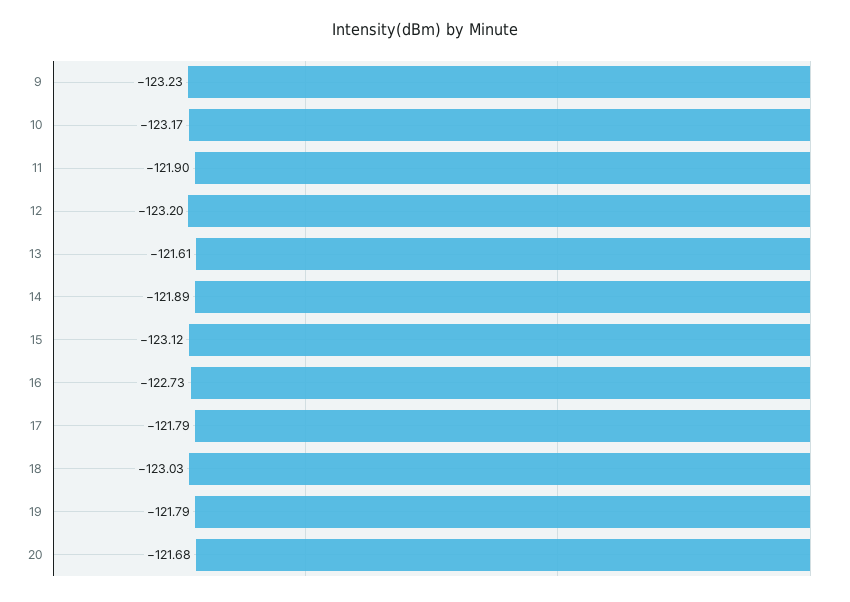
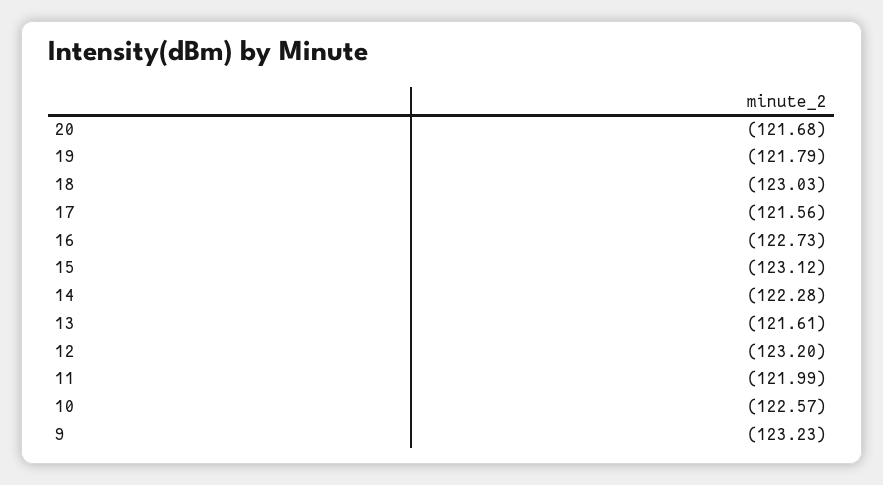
10: -123.17 -> -122.57
11: -121.9 -> -121.99
14: -121.89 -> -122.28
17: -121.79 -> -121.56

